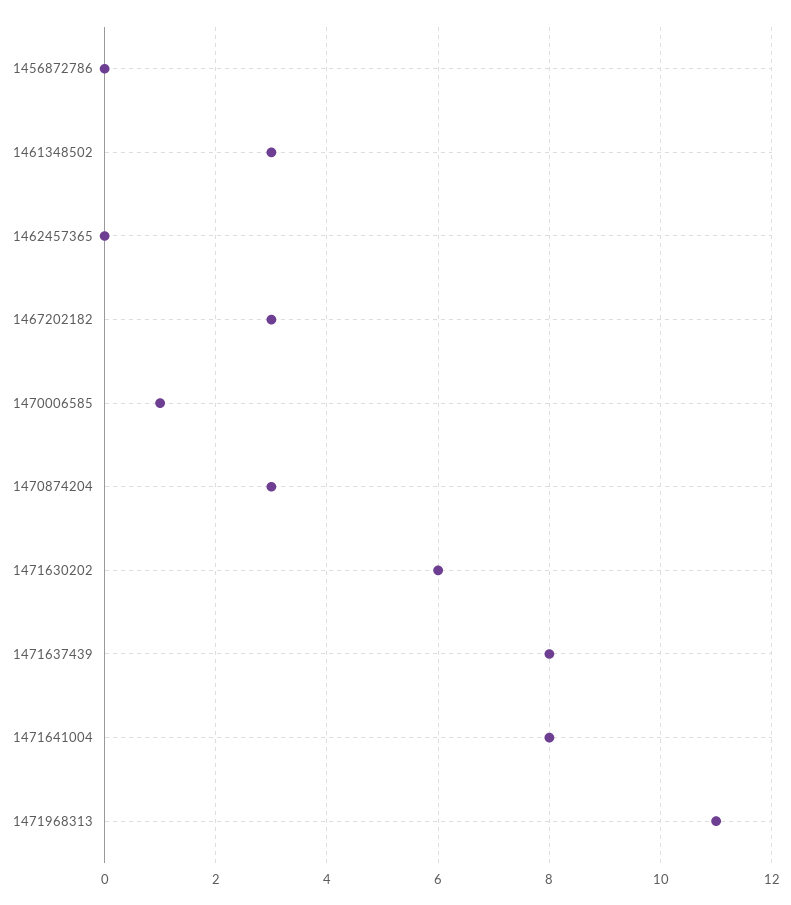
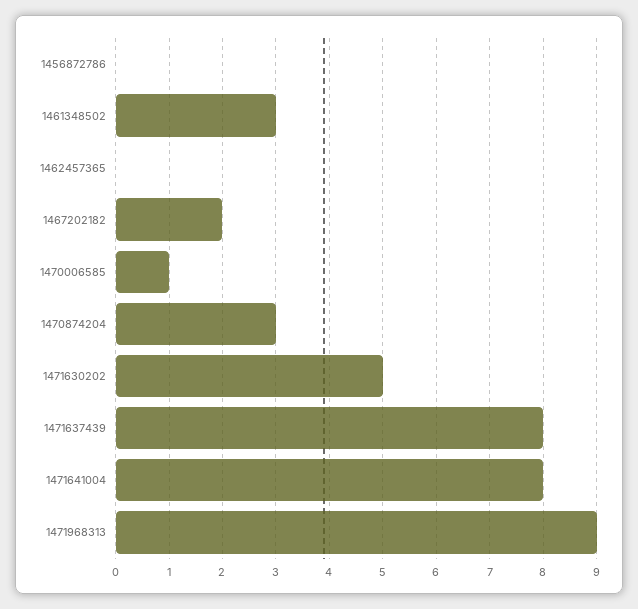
1467202182: 3 -> 2
1471630202: 6 -> 5
1471968313: 11 -> 9

